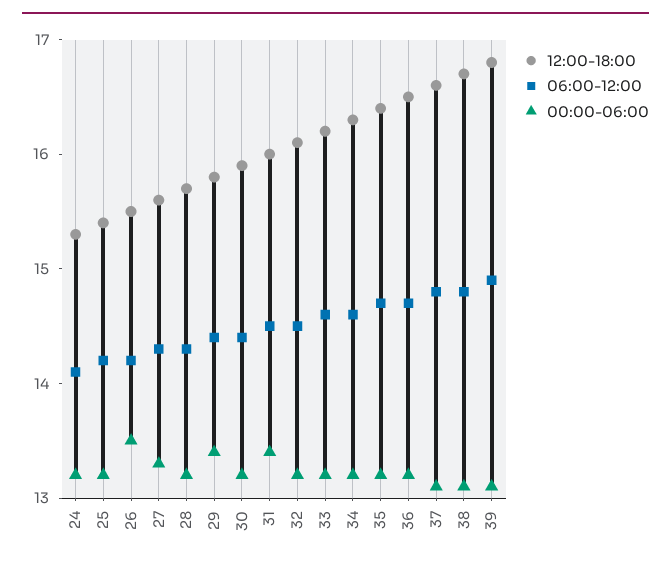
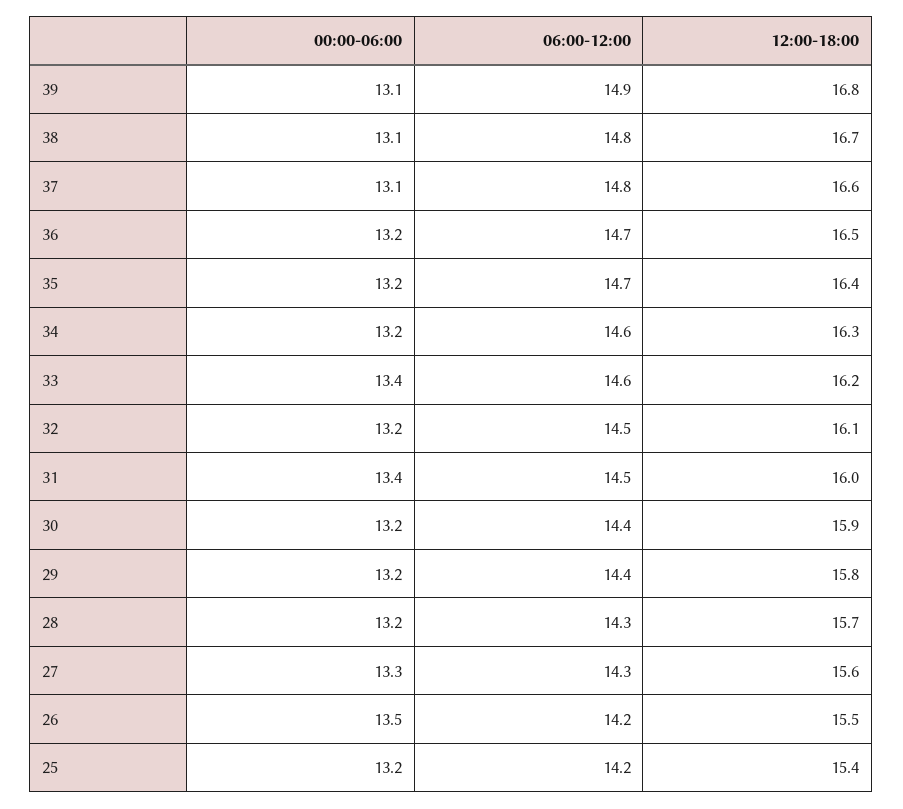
12:00-18:00, 24: 15.3 -> none
06:00-12:00, 24: 14.1 -> none
00:00-06:00, 24: 13.2 -> none
00:00-06:00, 29: 13.4 -> 13.2
00:00-06:00, 33: 13.2 -> 13.4

